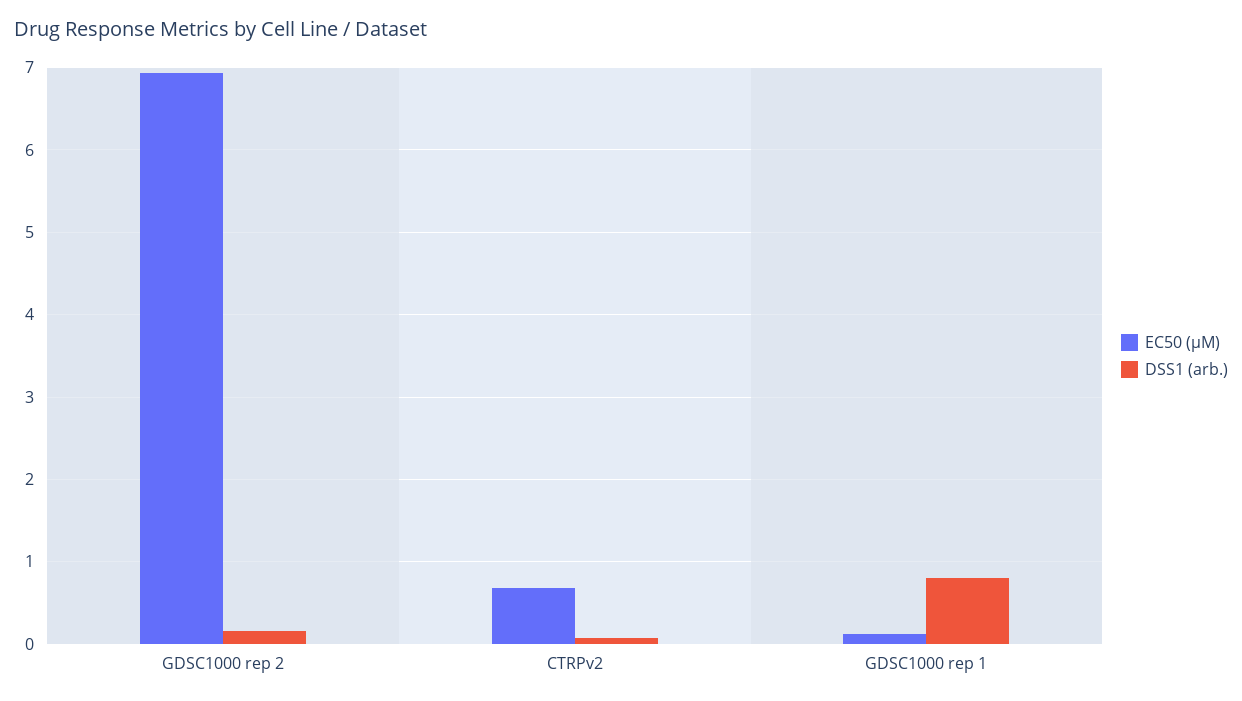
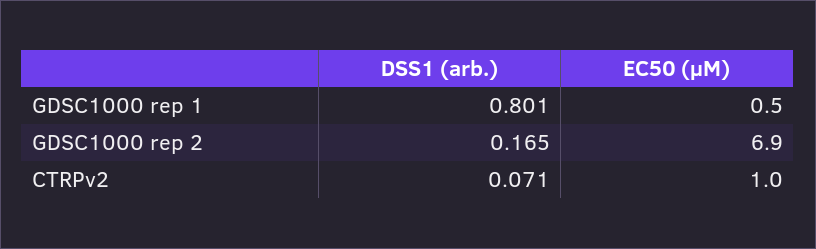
EC50 (µM), CTRPv2: 0.7 -> 1
EC50 (µM), GDSC1000 rep 1: 0.1 -> 0.5

